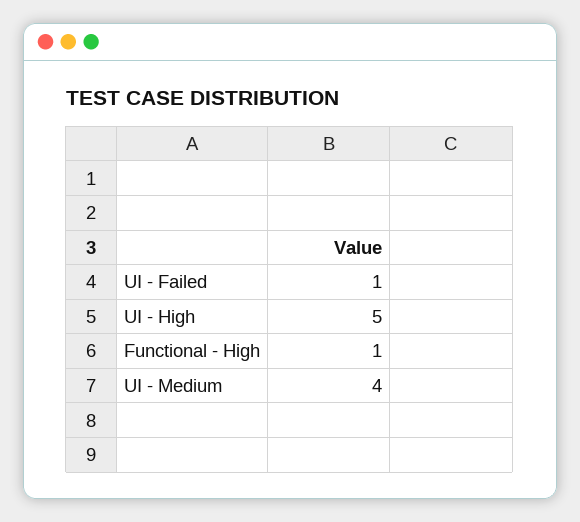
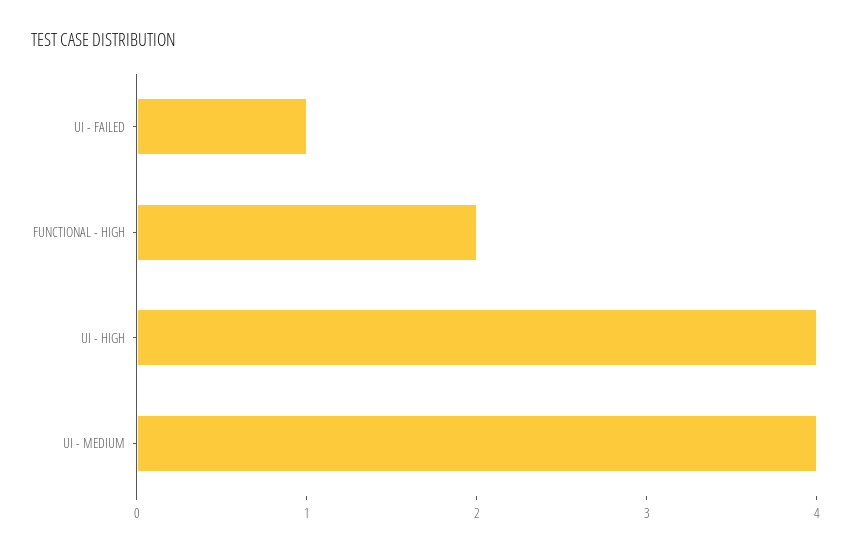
UI - High: 5 -> 4
Functional - High: 1 -> 2

